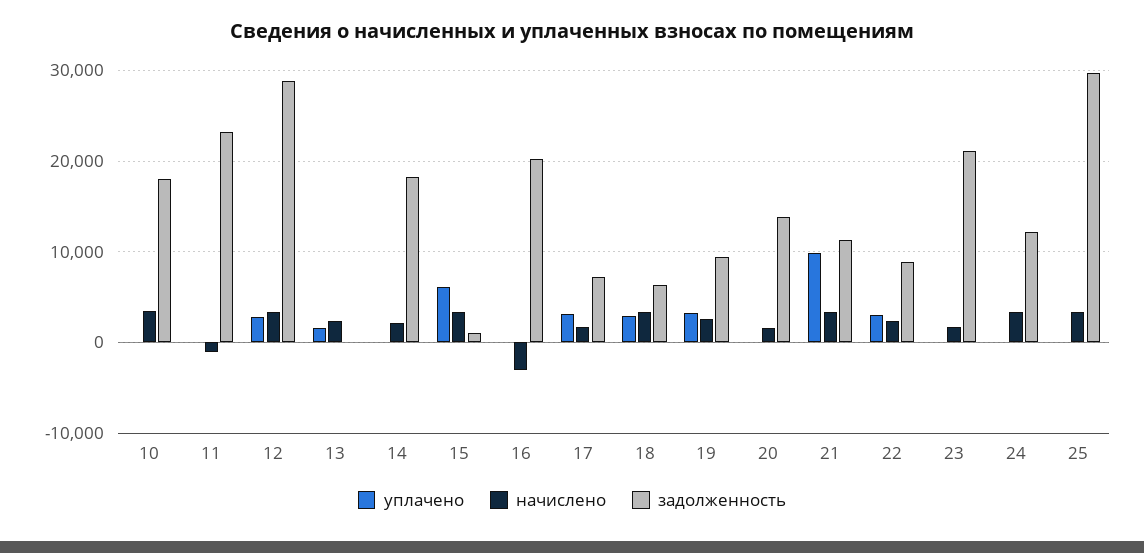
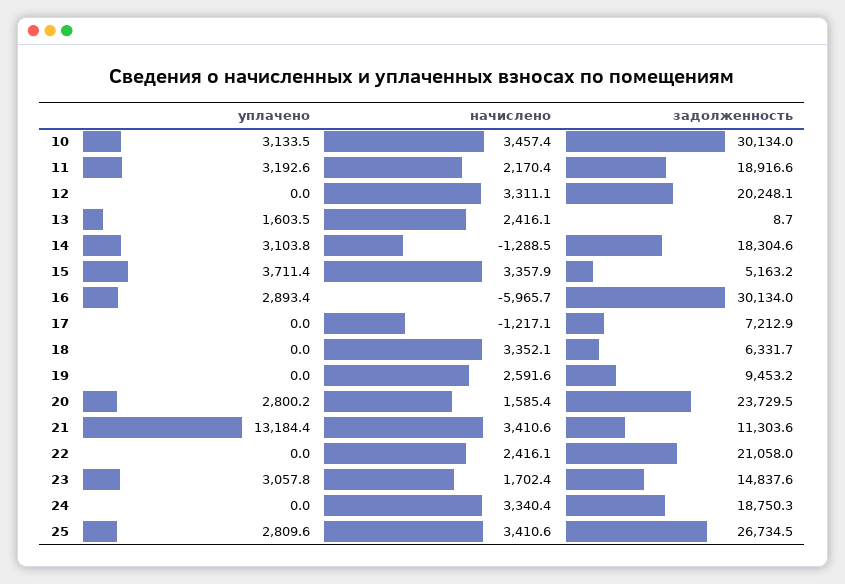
уплачено, 10: 0 -> 3133.5
задолженность, 10: 18000 -> 30134
уплачено, 11: 0 -> 3192.6
начислено, 11: -1000 -> 2170.4
задолженность, 11: 23000 -> 18916.6
уплачено, 12: 3000 -> 0
задолженность, 12: 29000 -> 20248.1
уплачено, 14: 0 -> 3103.8
начислено, 14: 2000 -> -1288.5
уплачено, 15: 6000 -> 3711.4
задолженность, 15: 1000 -> 5163.2
уплачено, 16: 0 -> 2893.4
начислено, 16: -3000 -> -5965.7
задолженность, 16: 20000 -> 30134
уплачено, 17: 3000 -> 0
начислено, 17: 2000 -> -1217.1
уплачено, 18: 3000 -> 0
уплачено, 19: 3000 -> 0
уплачено, 20: 0 -> 2800.2
задолженность, 20: 14000 -> 23729.5
уплачено, 21: 10000 -> 13184.4
уплачено, 22: 3000 -> 0
задолженность, 22: 9000 -> 21058
уплачено, 23: 0 -> 3057.8
задолженность, 23: 21000 -> 14837.6
задолженность, 24: 12000 -> 18750.3
уплачено, 25: 0 -> 2809.6
задолженность, 25: 30000 -> 26734.5

